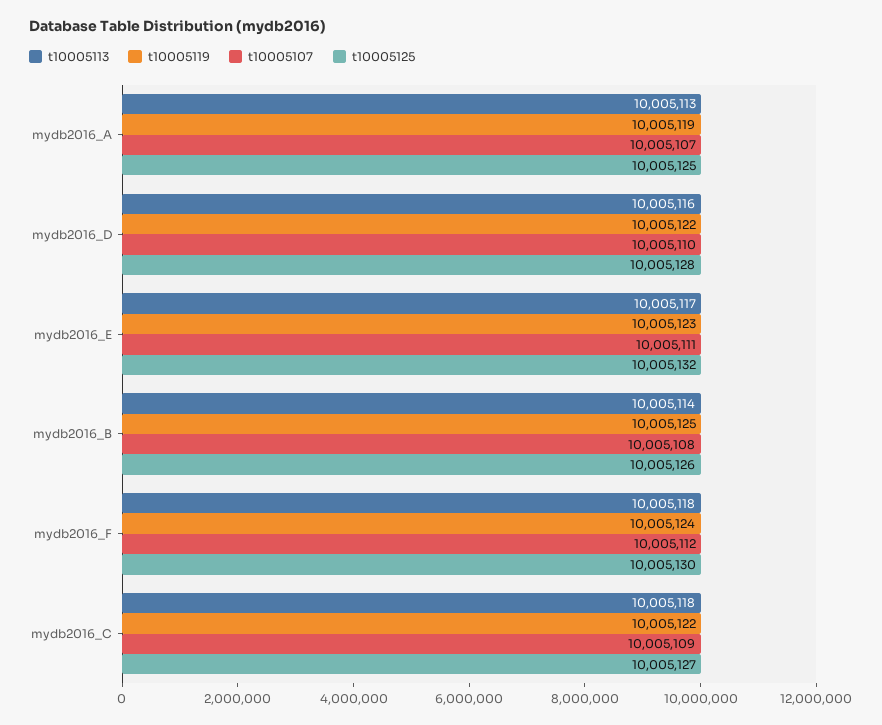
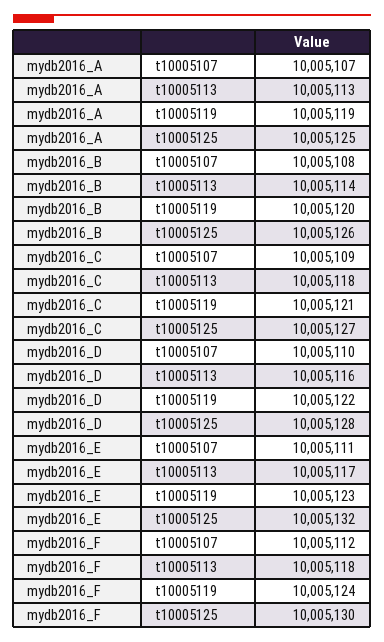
t10005119, mydb2016_B: 10005125 -> 10005120
t10005119, mydb2016_C: 10005122 -> 10005121

